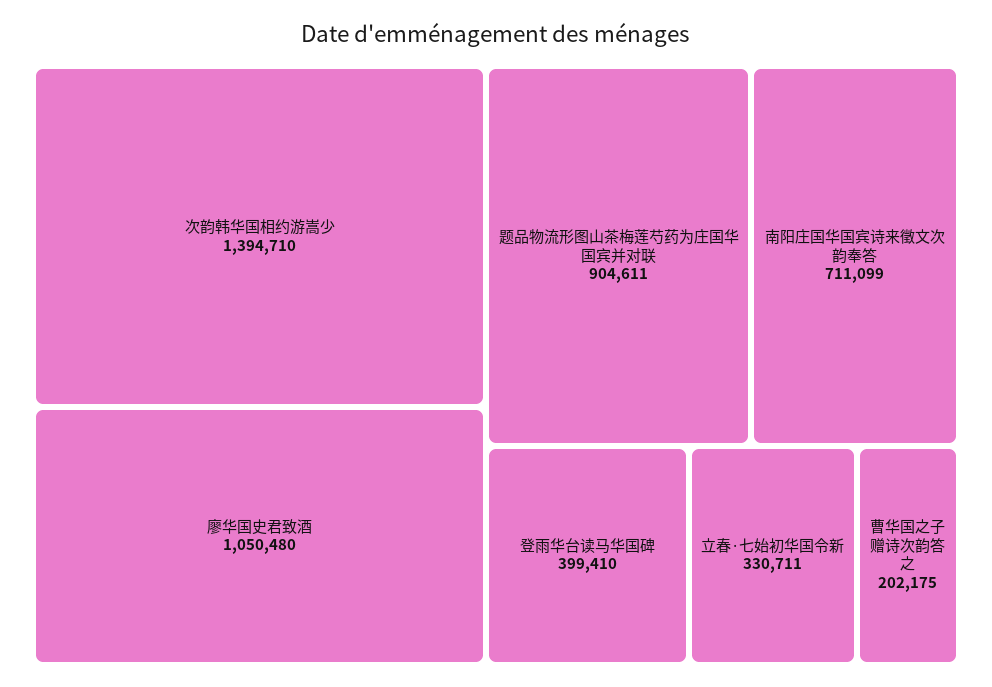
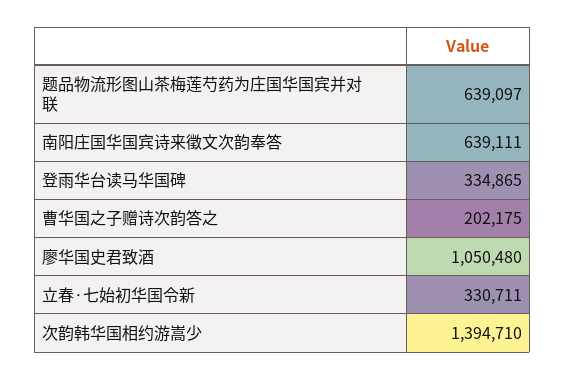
题品物流形图山茶梅莲芍药为庄国华国宾并对联: 904611 -> 639097
南阳庄国华国宾诗来徵文次韵奉答: 711099 -> 639111
登雨华台读马华国碑: 399410 -> 334865

